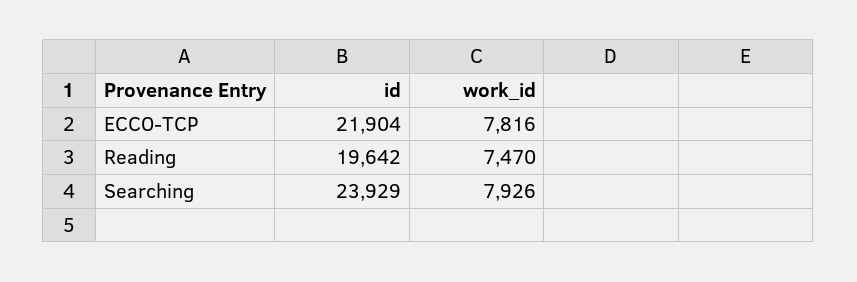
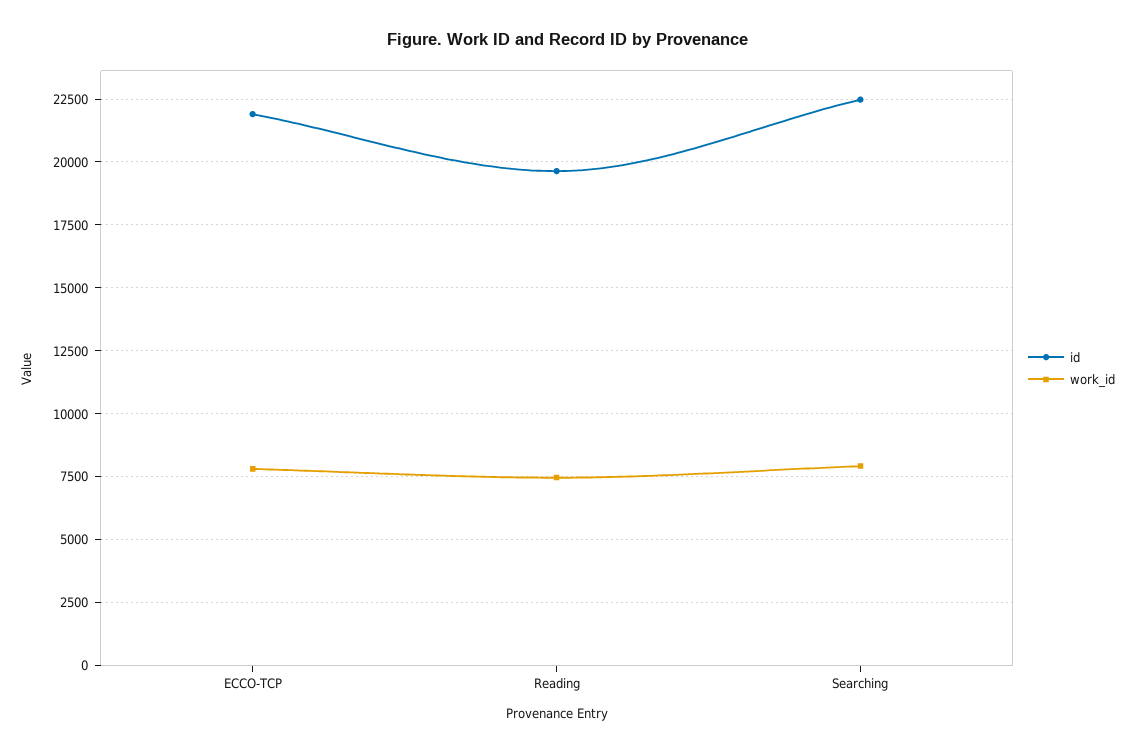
id, Searching: 23929 -> 22500

